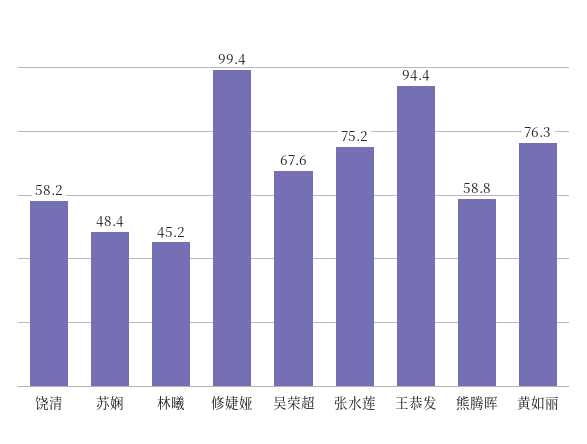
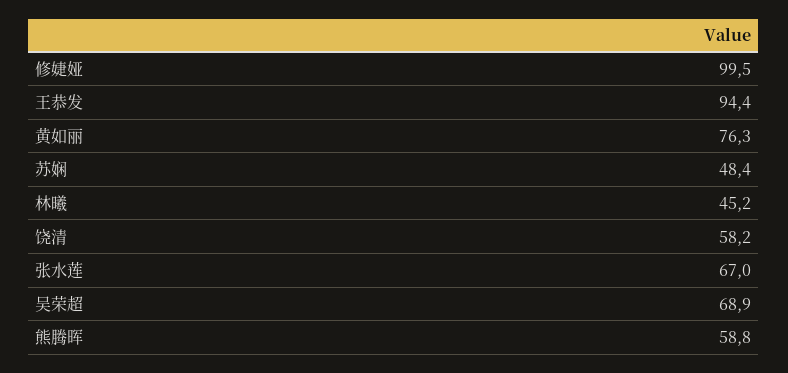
修婕娅: 99.4 -> 99.5
吴荣超: 67.6 -> 68.9
张水莲: 75.2 -> 67

